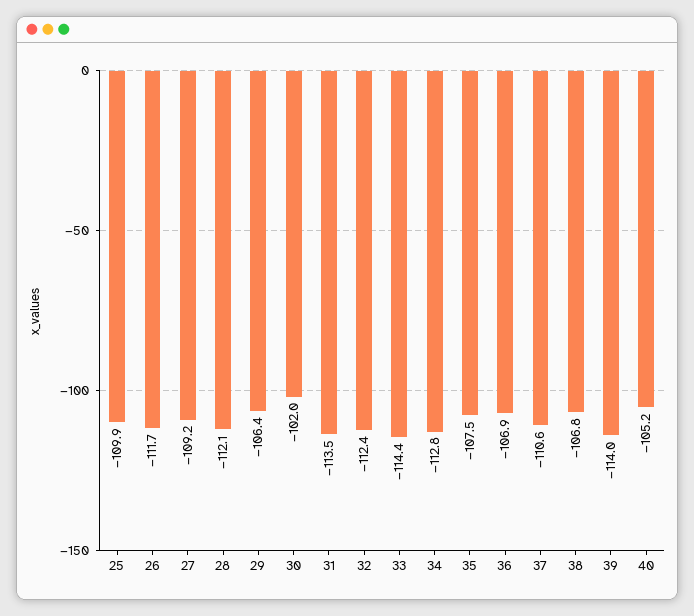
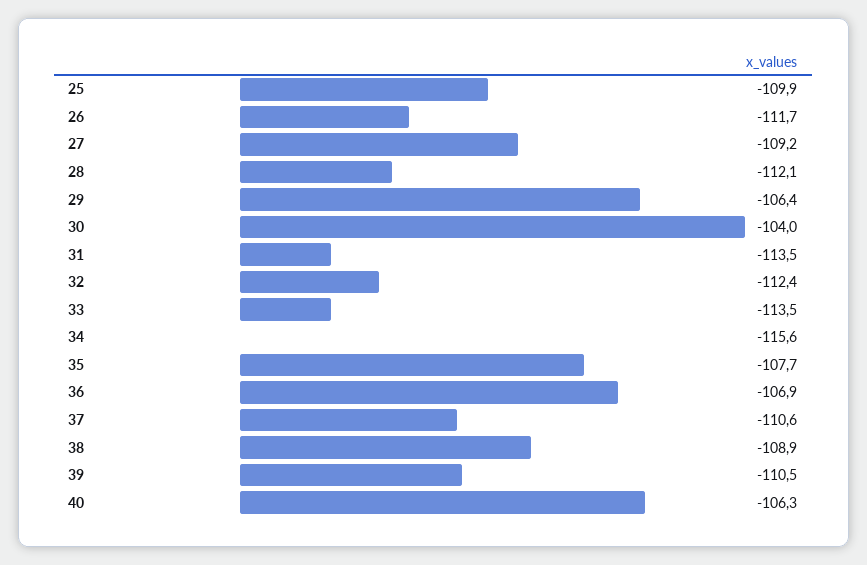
30: -102 -> -104
33: -114.4 -> -113.5
34: -112.8 -> -115.6
35: -107.5 -> -107.7
38: -106.8 -> -108.9
39: -114 -> -110.5
40: -105.2 -> -106.3

